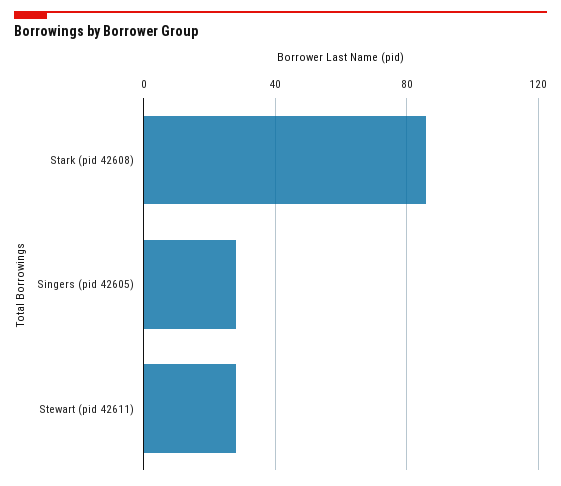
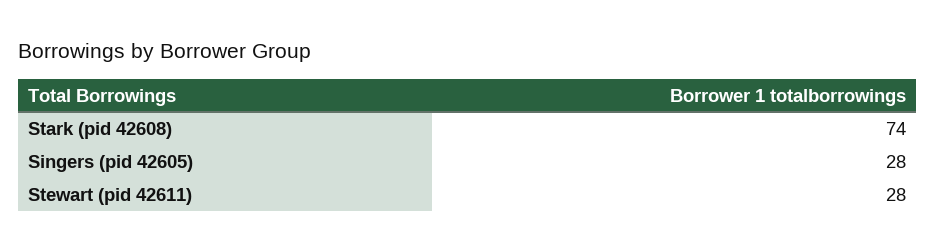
Stark (pid 42608): 85 -> 74

